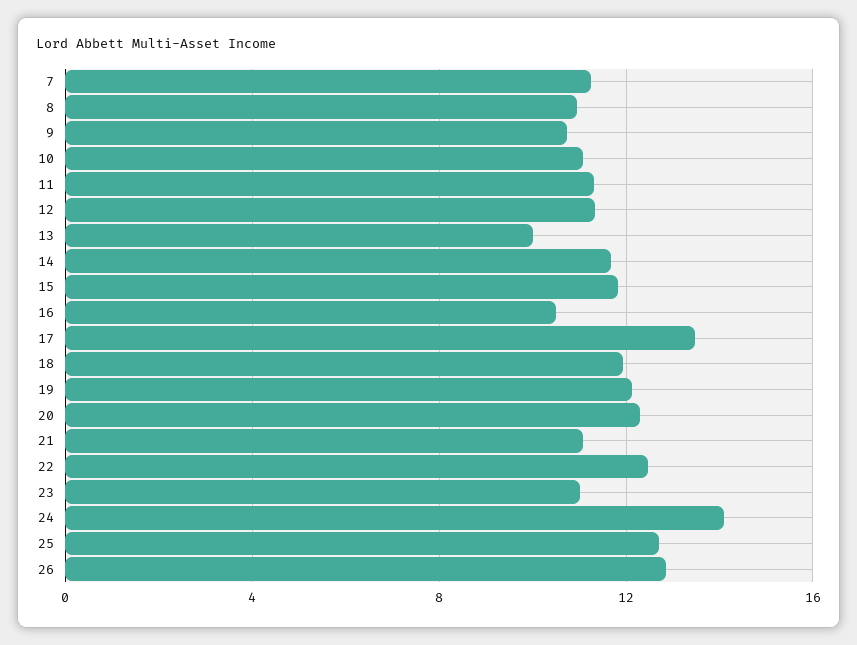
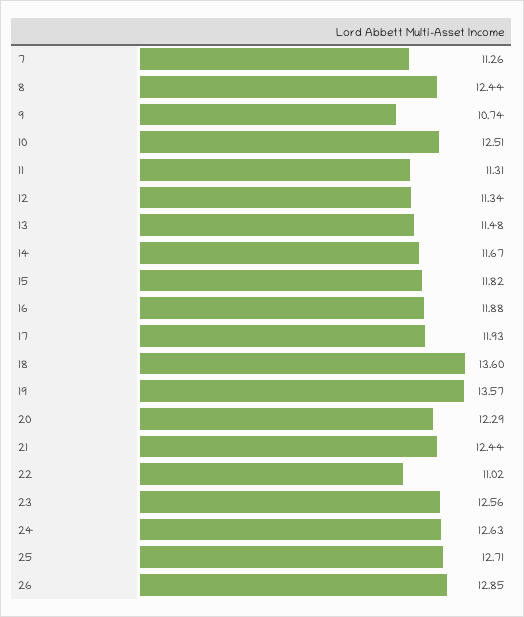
8: 11 -> 12.44
10: 11 -> 12.51
13: 10 -> 11.48
16: 10.5 -> 11.88
17: 13.5 -> 11.93
18: 12 -> 13.6
19: 12 -> 13.57
21: 11 -> 12.44
22: 12.5 -> 11.02
23: 11 -> 12.56
24: 14 -> 12.63

